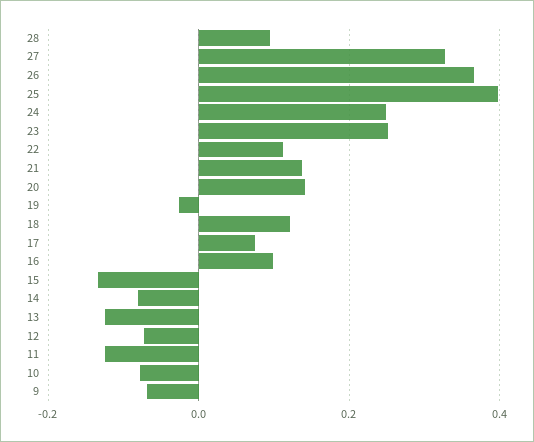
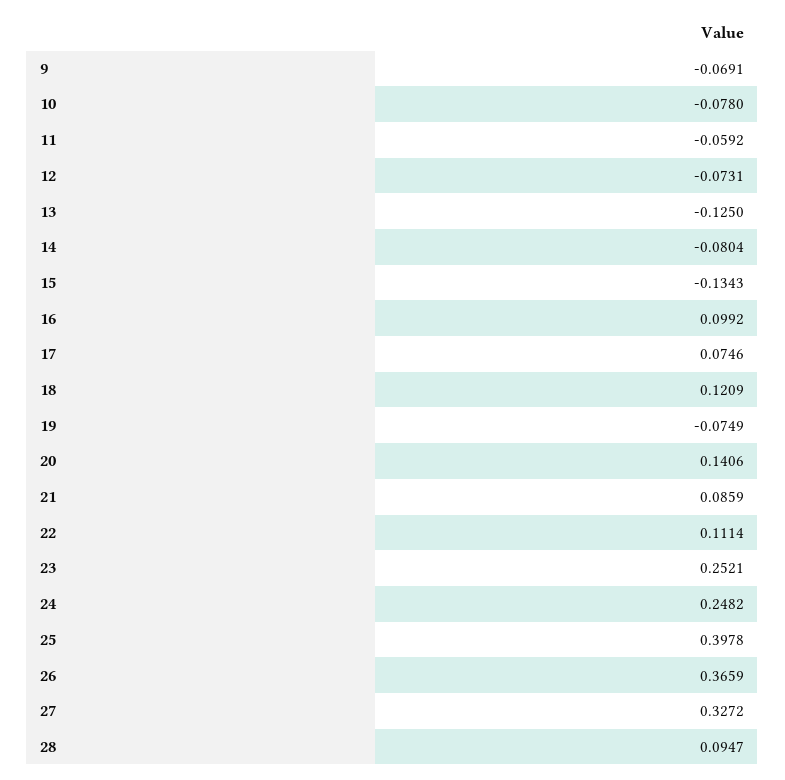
21: 0.14 -> 0.0859
19: -0.02 -> -0.0749
11: -0.12 -> -0.0592

